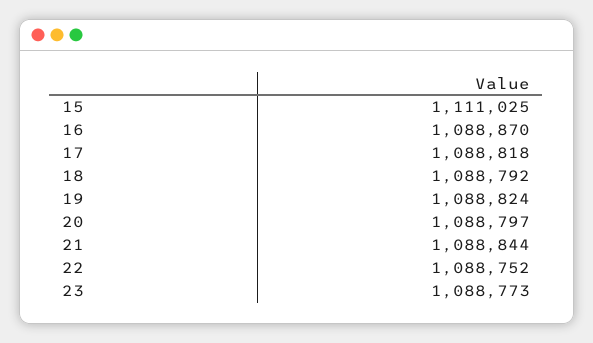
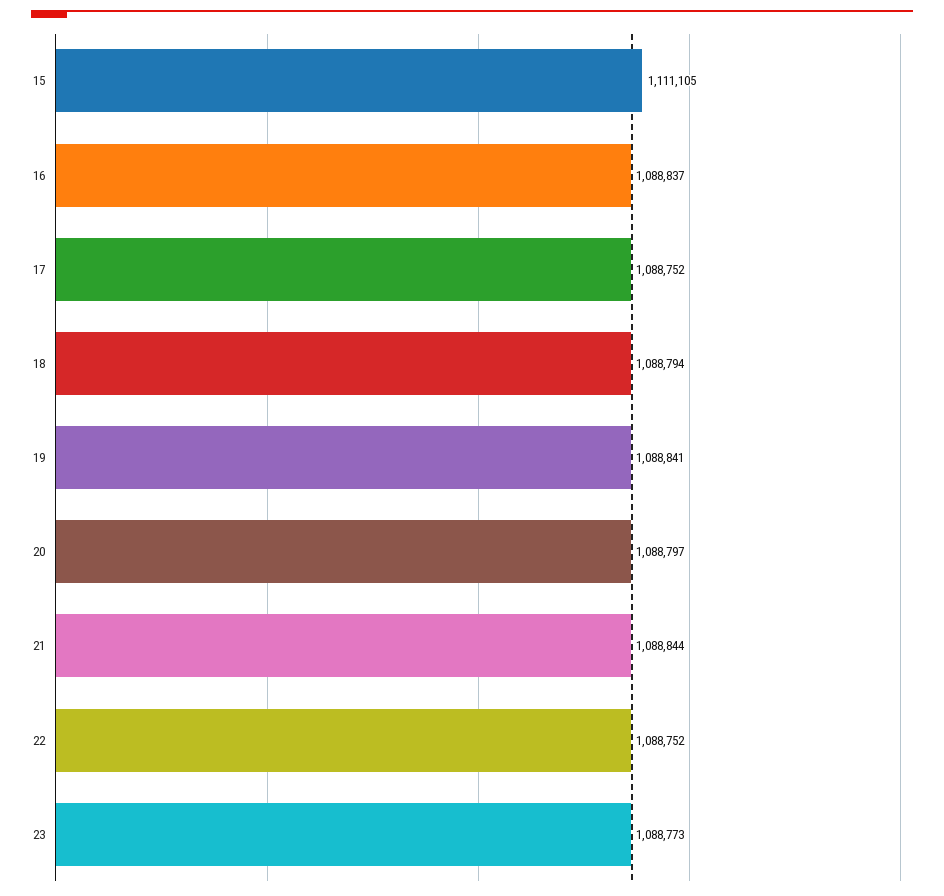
15: 1111025 -> 1111105
16: 1088870 -> 1088837
17: 1088818 -> 1088752
18: 1088792 -> 1088794
19: 1088824 -> 1088841

